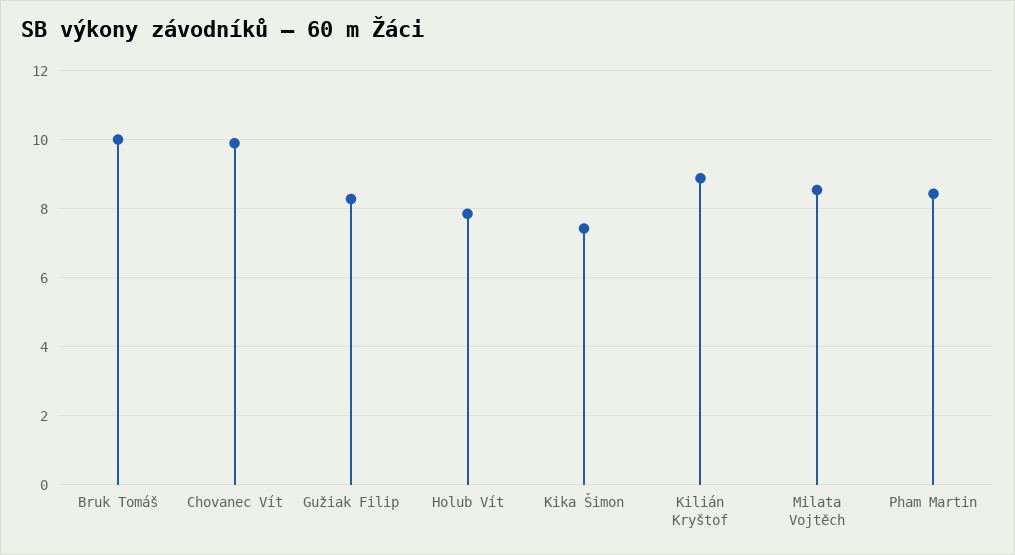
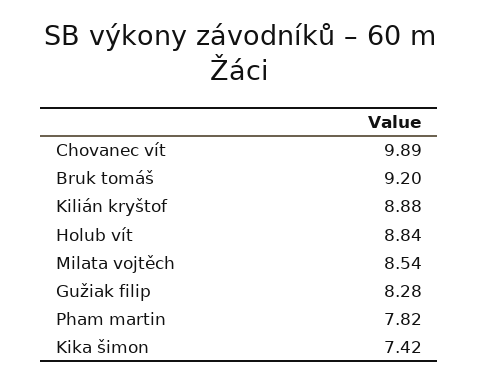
Bruk Tomáš: 10 -> 9.2
Holub Vít: 7.8 -> 8.84
Pham Martin: 8.4 -> 7.82

